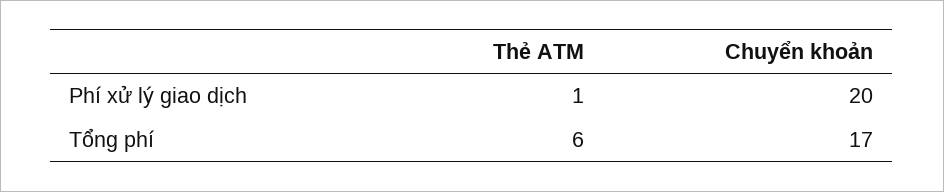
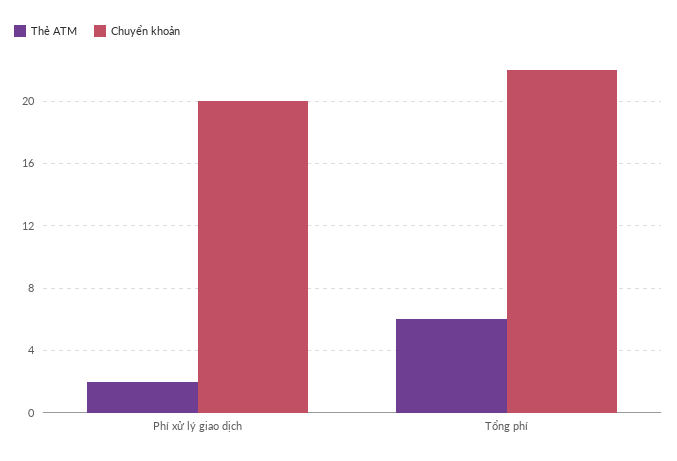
Thẻ ATM, Phí xử lý giao dịch: 1 -> 2
Chuyển khoản, Tổng phí: 17 -> 22

